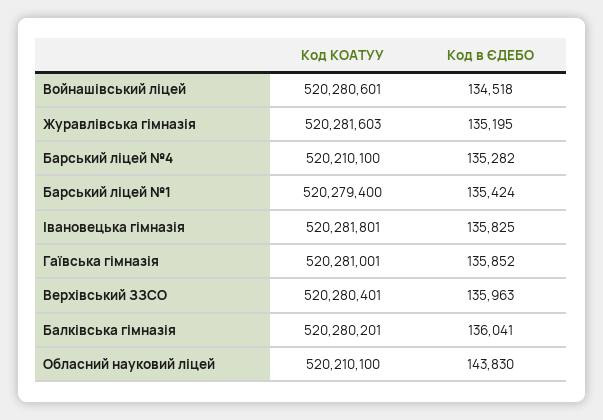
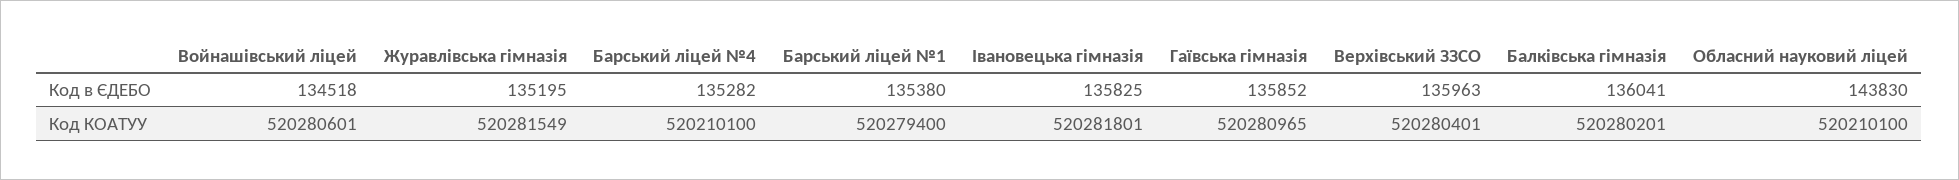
Код КОАТУУ, Журавлівська гімназія: 520281603 -> 520281549
Код в ЄДЕБО, Барський ліцей №1: 135424 -> 135380
Код КОАТУУ, Гаївська гімназія: 520281001 -> 520280965

